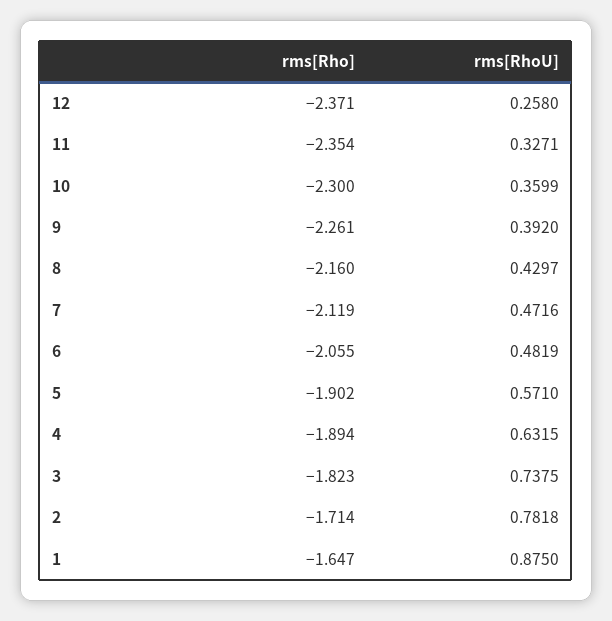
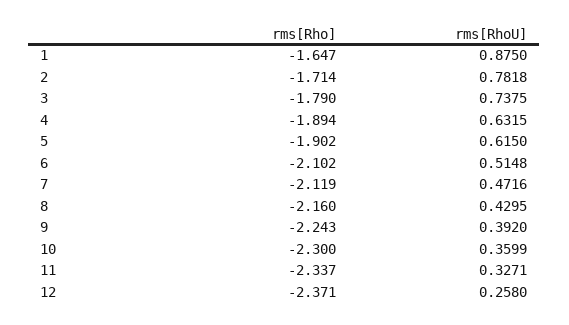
rms[Rho], 11: -2.354 -> -2.337
rms[Rho], 9: -2.261 -> -2.243
rms[RhoU], 8: 0.4297 -> 0.4295
rms[Rho], 6: -2.055 -> -2.102
rms[RhoU], 6: 0.4819 -> 0.5148
rms[RhoU], 5: 0.571 -> 0.615
rms[Rho], 3: -1.823 -> -1.79

